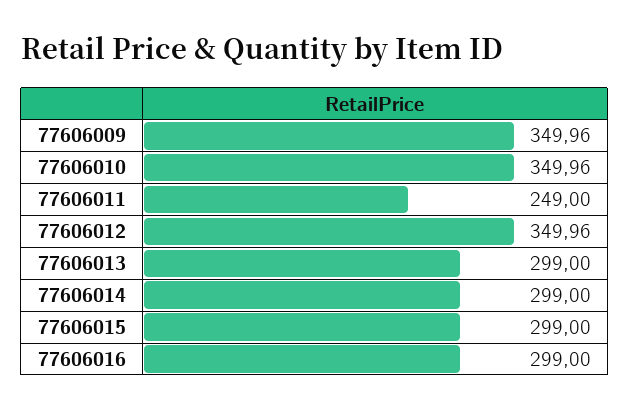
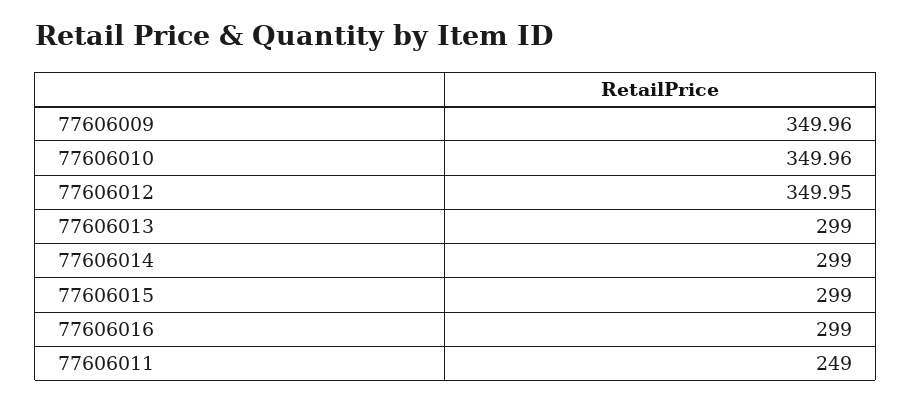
77606012: 349.96 -> 349.95

